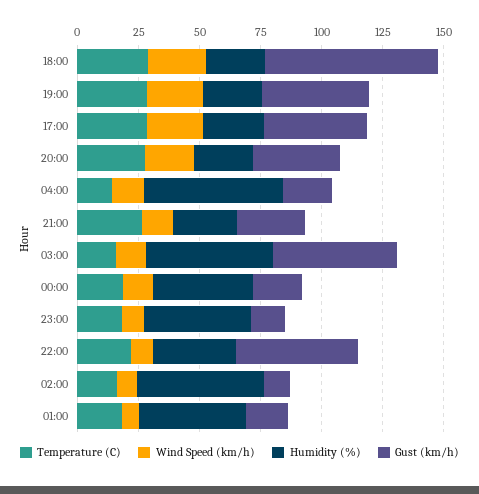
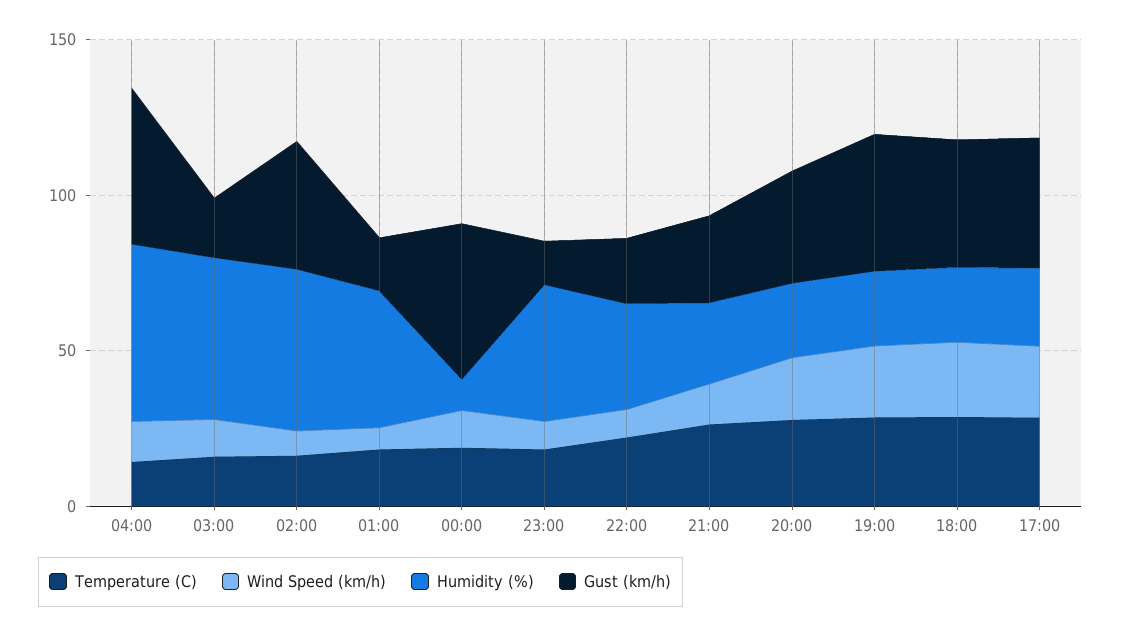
Gust (km/h), 18:00: 70 -> 40
Gust (km/h), 04:00: 20 -> 50
Gust (km/h), 03:00: 50 -> 20
Humidity (%), 00:00: 40 -> 10
Gust (km/h), 00:00: 20 -> 50
Gust (km/h), 22:00: 50 -> 20
Gust (km/h), 02:00: 10 -> 40

